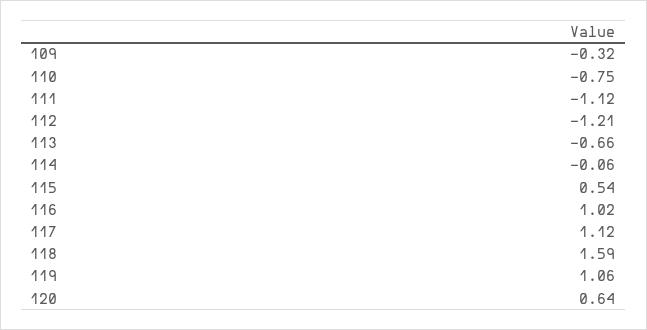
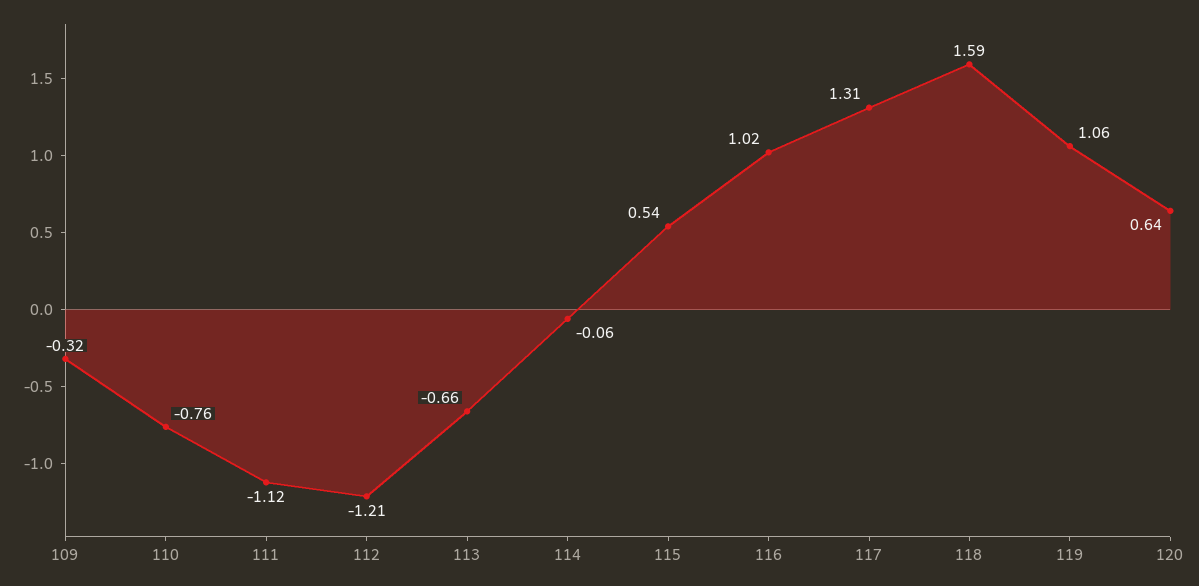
110: -0.75 -> -0.76
117: 1.12 -> 1.31

